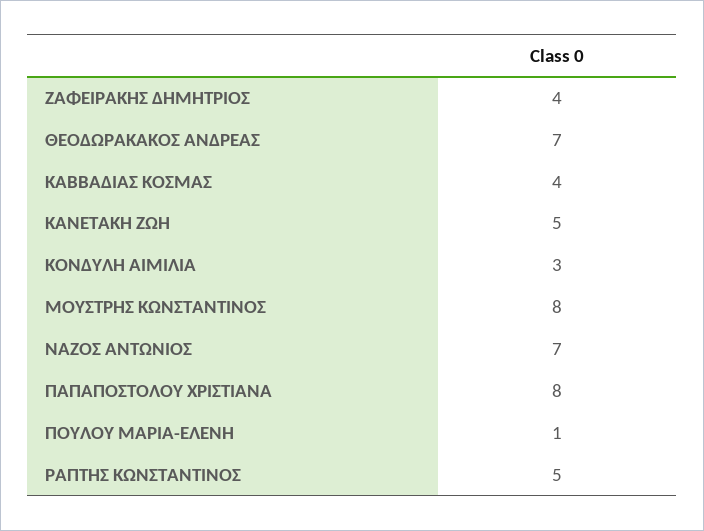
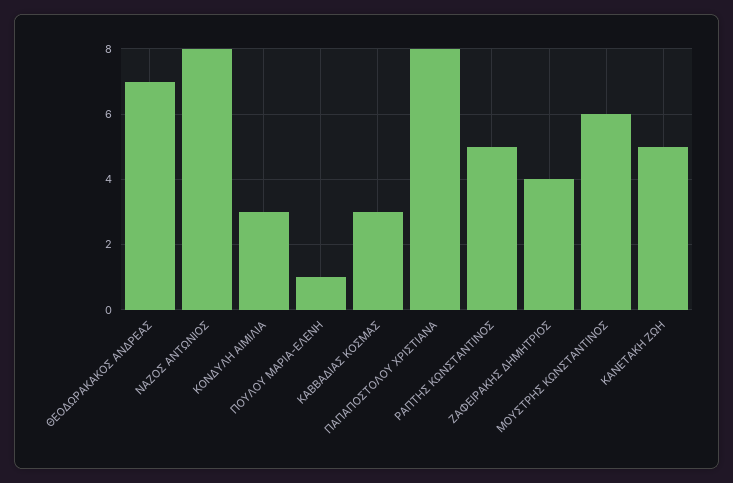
ΚΑΒΒΑΔΙΑΣ ΚΟΣΜΑΣ: 4 -> 3
ΜΟΥΣΤΡΗΣ ΚΩΝΣΤΑΝΤΙΝΟΣ: 8 -> 6
ΝΑΖΟΣ ΑΝΤΩΝΙΟΣ: 7 -> 8

